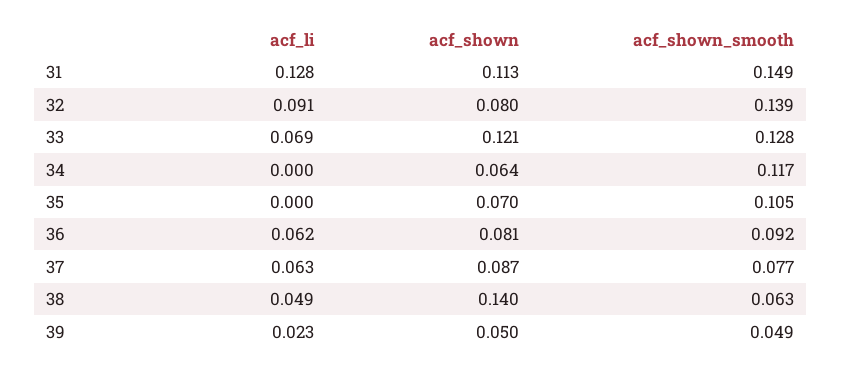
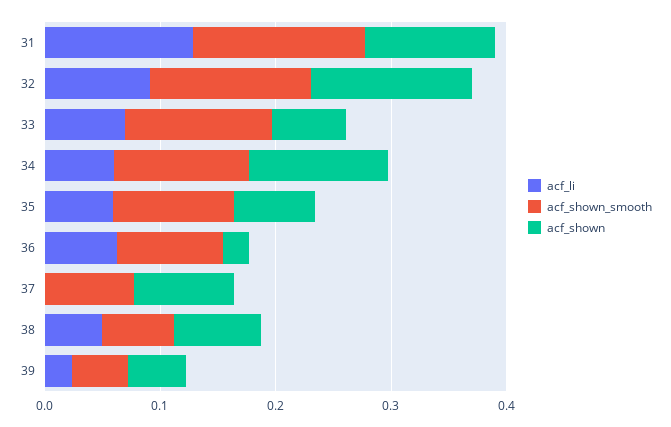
acf_shown, 32: 0.08 -> 0.14
acf_shown, 33: 0.121 -> 0.06
acf_li, 34: 0 -> 0.06
acf_shown, 34: 0.064 -> 0.12
acf_li, 35: 0 -> 0.06
acf_shown, 36: 0.081 -> 0.02
acf_li, 37: 0.063 -> 0
acf_shown, 38: 0.14 -> 0.08

